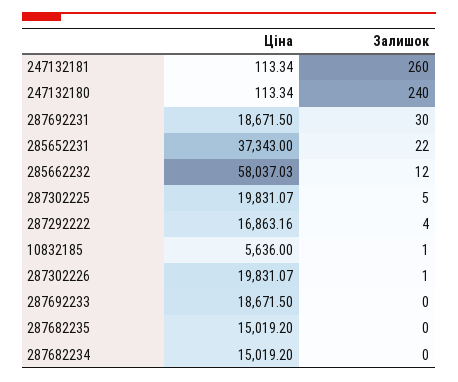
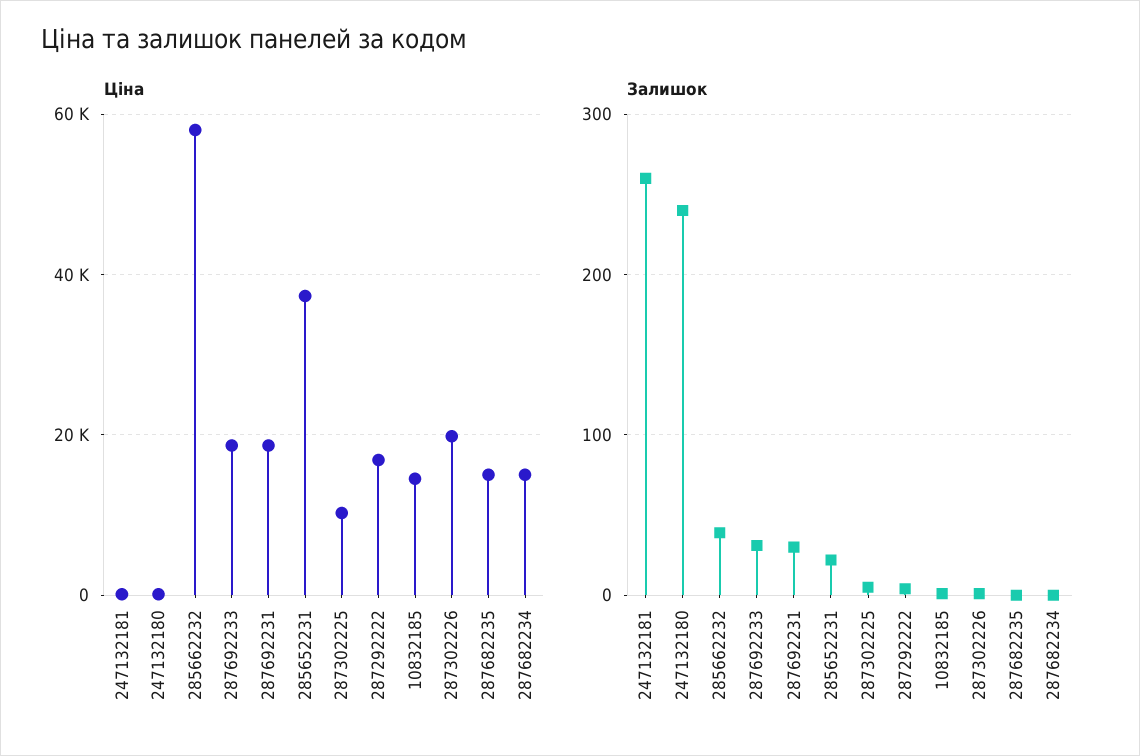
Залишок, 285662232: 12 -> 40
Ціна, 287302225: 19831.07 -> 10000
Ціна, 10832185: 5636 -> 14000
Залишок, 287692233: 0 -> 30

